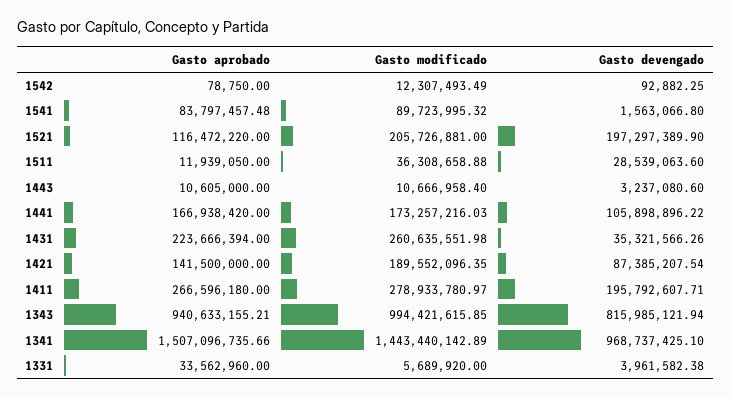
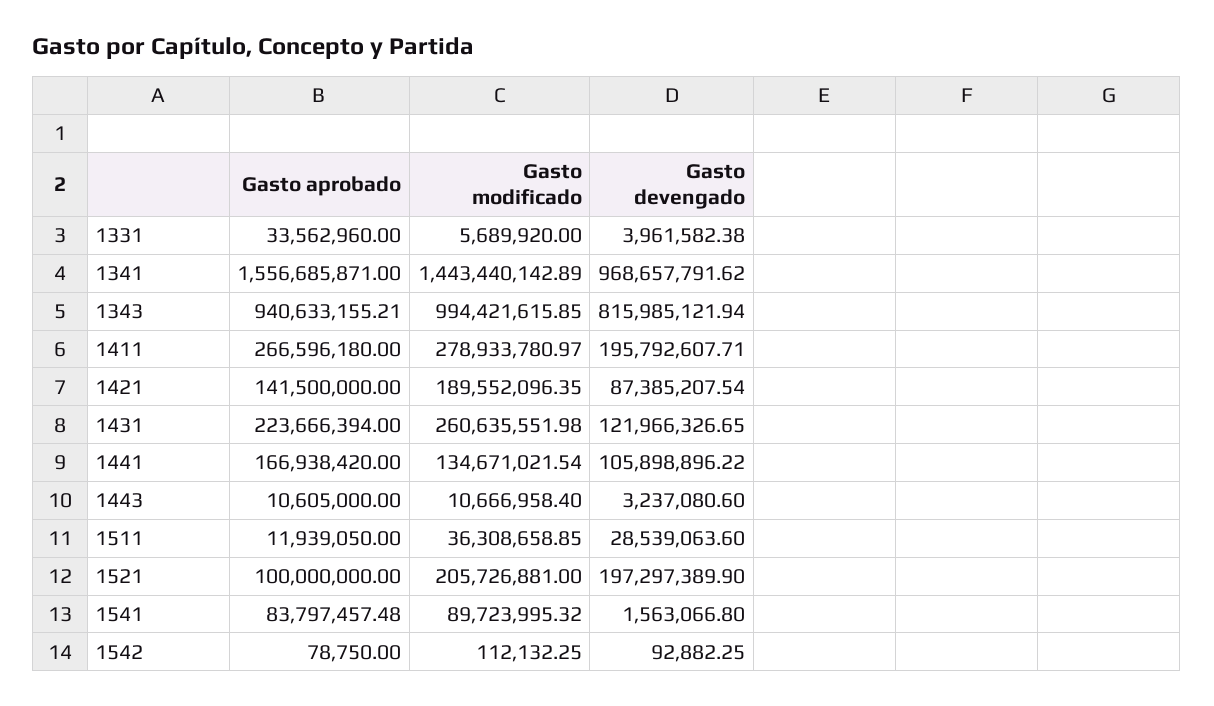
Gasto modificado, 1542: 12307493.49 -> 112132.25
Gasto aprobado, 1521: 116472220 -> 100000000
Gasto modificado, 1511: 36308658.88 -> 36308658.85
Gasto modificado, 1441: 173257216.03 -> 134671021.54
Gasto devengado, 1431: 35321566.26 -> 121966326.65
Gasto aprobado, 1341: 1507096735.66 -> 1556685871
Gasto devengado, 1341: 968737425.1 -> 968657791.62

